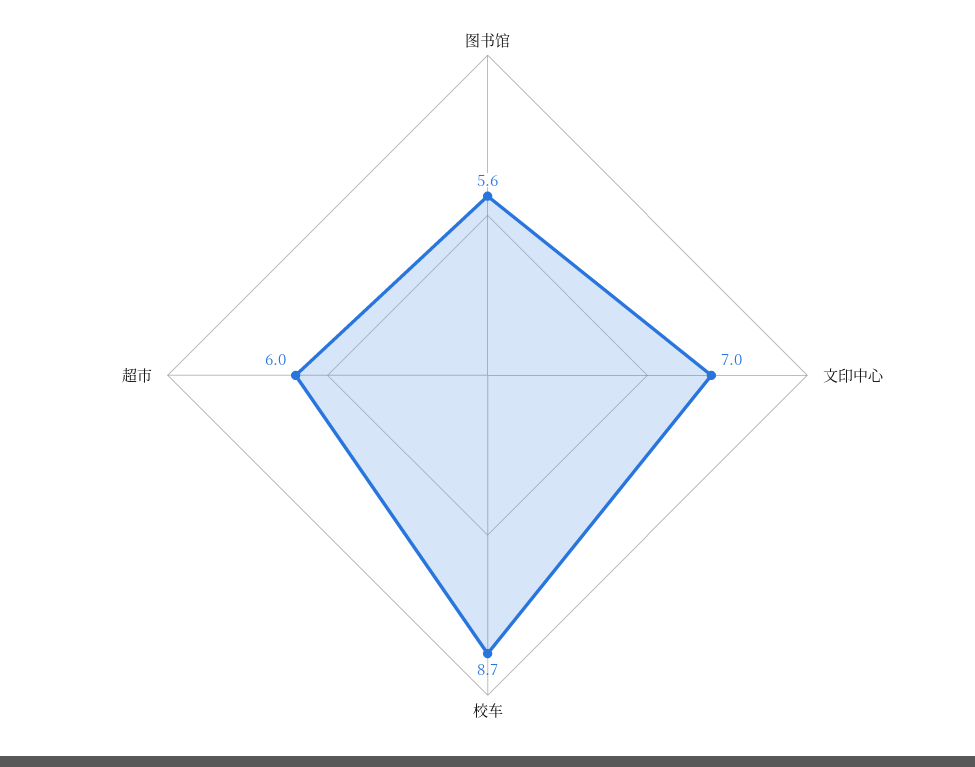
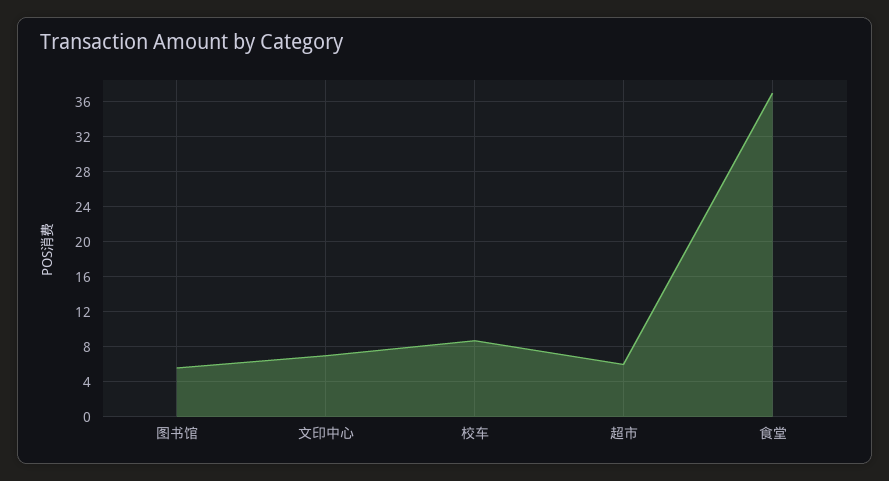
食堂: none -> 37

